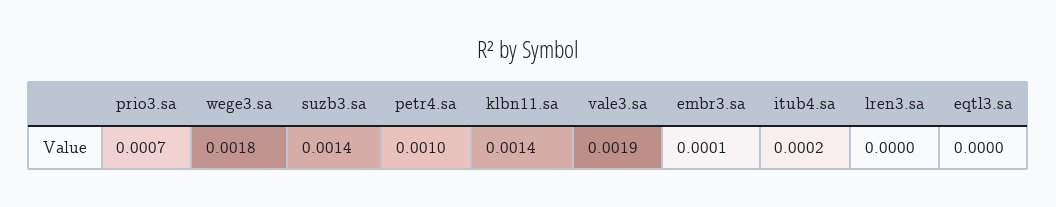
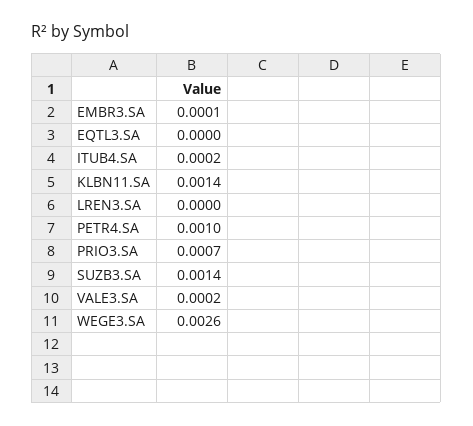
wege3.sa: 0.0018 -> 0.0026
vale3.sa: 0.0019 -> 0.0002

